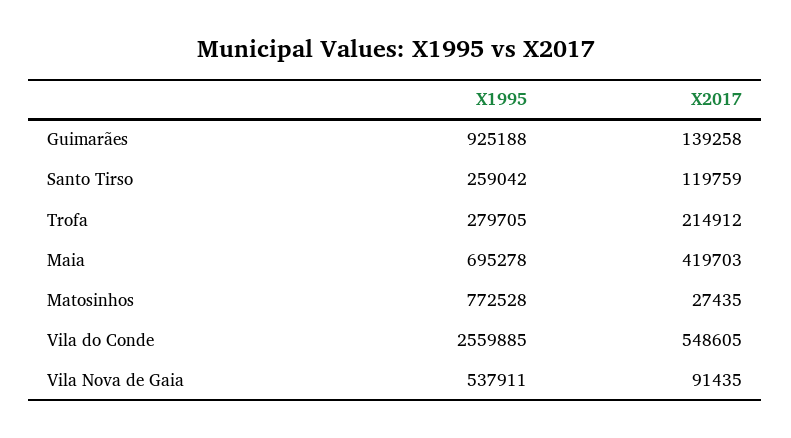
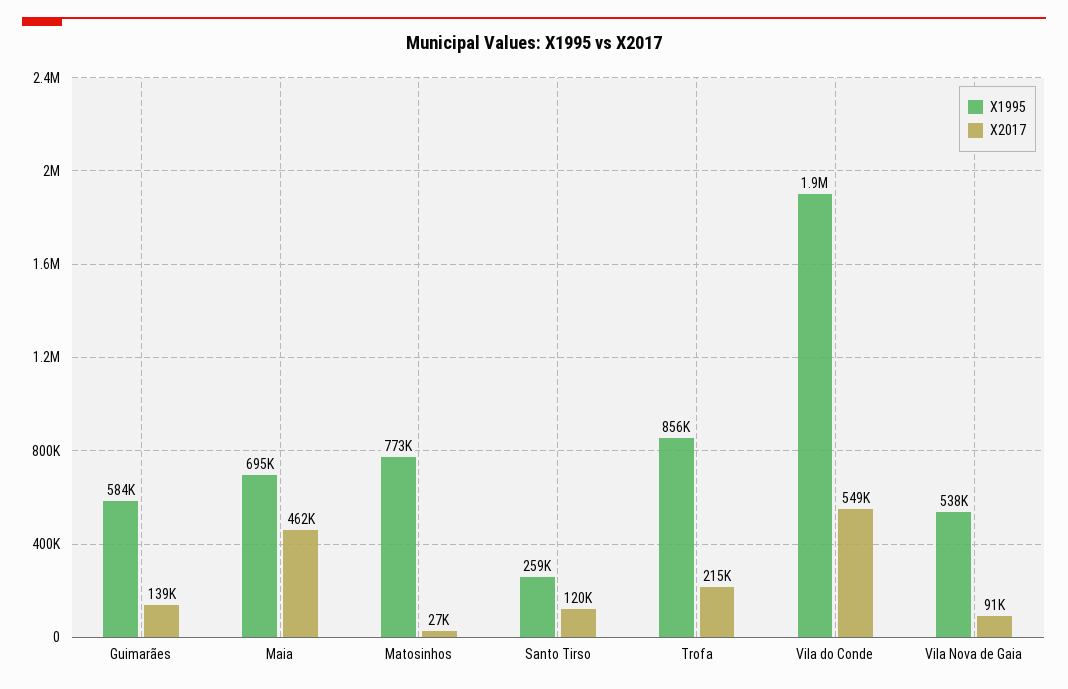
X1995, Guimarães: 925188 -> 584000
X1995, Trofa: 279705 -> 856000
X2017, Maia: 419703 -> 462000
X1995, Vila do Conde: 2559885 -> 1900000

